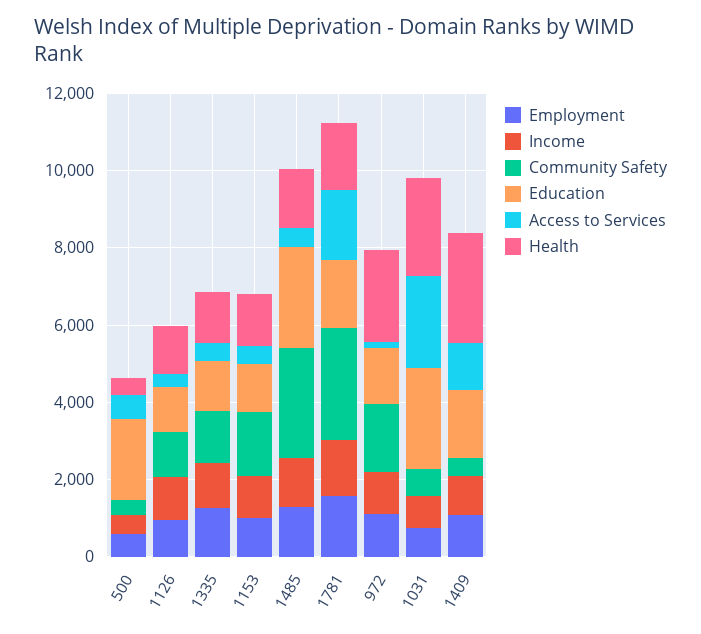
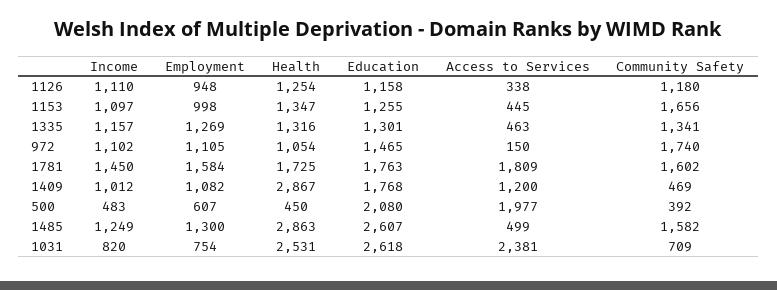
Access to Services, 500: 500 -> 1977
Community Safety, 1485: 3000 -> 1582
Health, 1485: 1500 -> 2863
Community Safety, 1781: 3000 -> 1602
Health, 972: 2500 -> 1054

